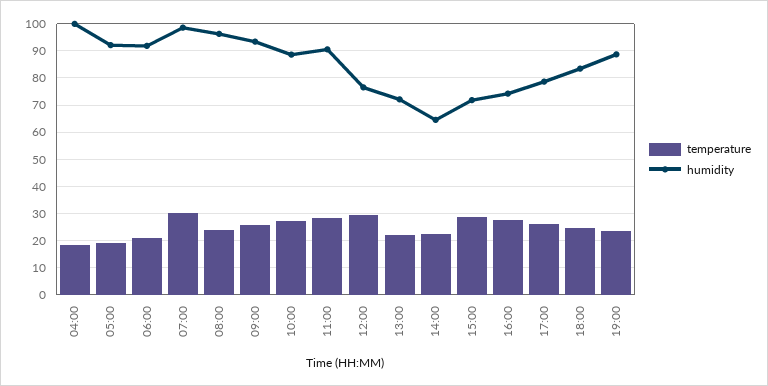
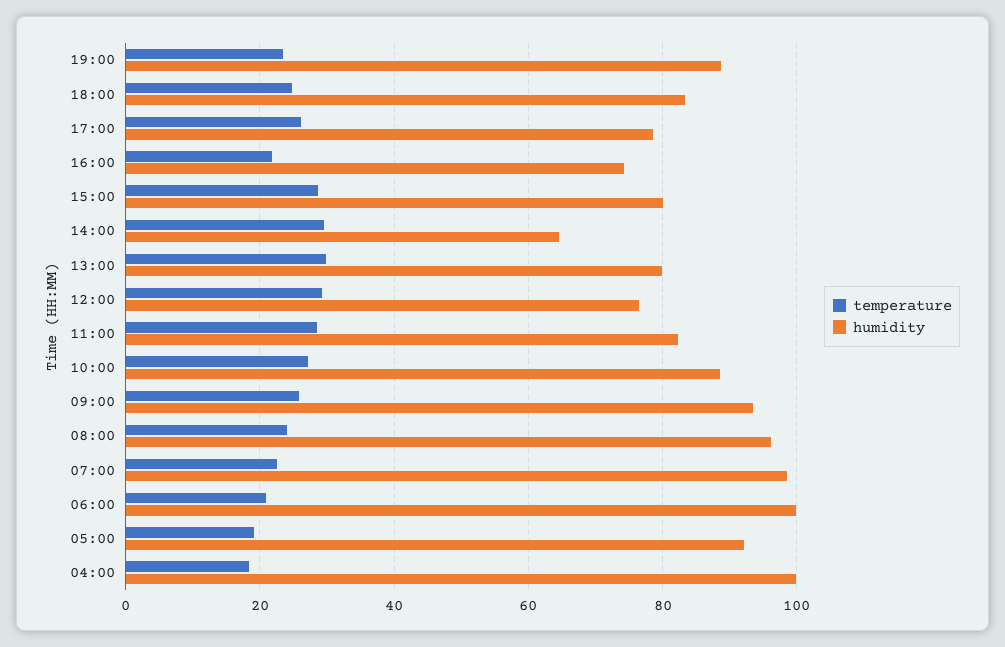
humidity, 06:00: 92.5 -> 100
temperature, 07:00: 30 -> 22
humidity, 11:00: 90 -> 82
temperature, 13:00: 22.5 -> 30
humidity, 13:00: 72.5 -> 80
temperature, 14:00: 22.5 -> 30
humidity, 15:00: 72.5 -> 80
temperature, 16:00: 27.5 -> 22

